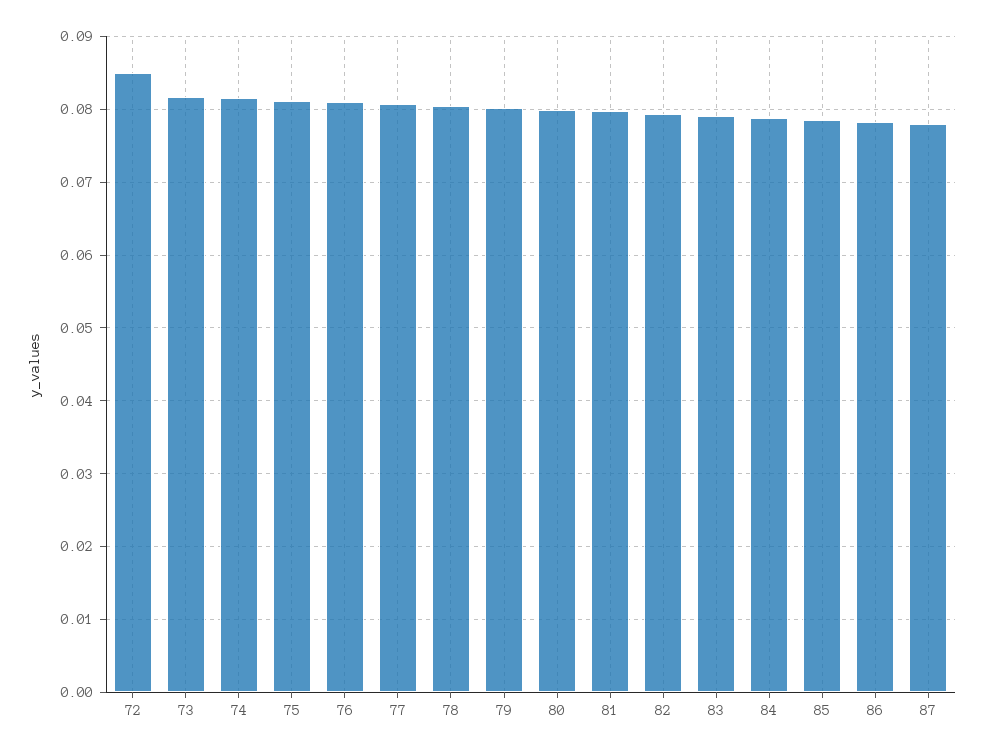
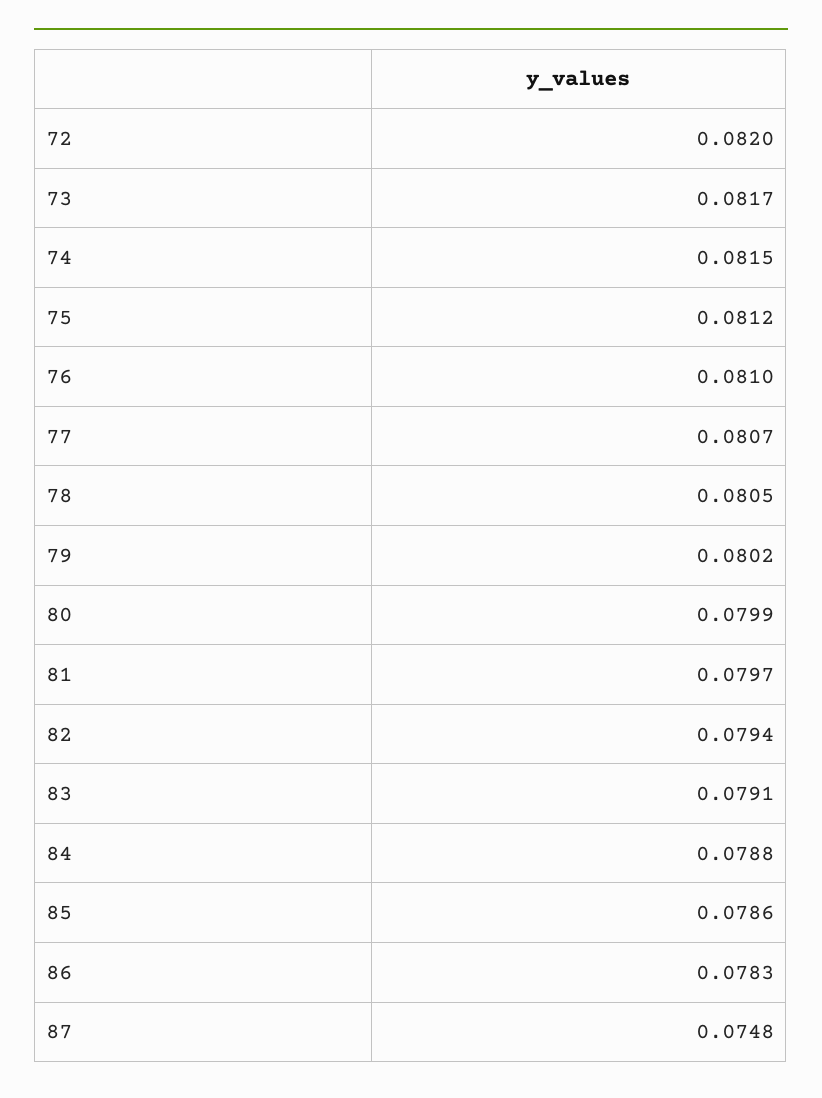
72: 0.085 -> 0.082
87: 0.078 -> 0.0748

